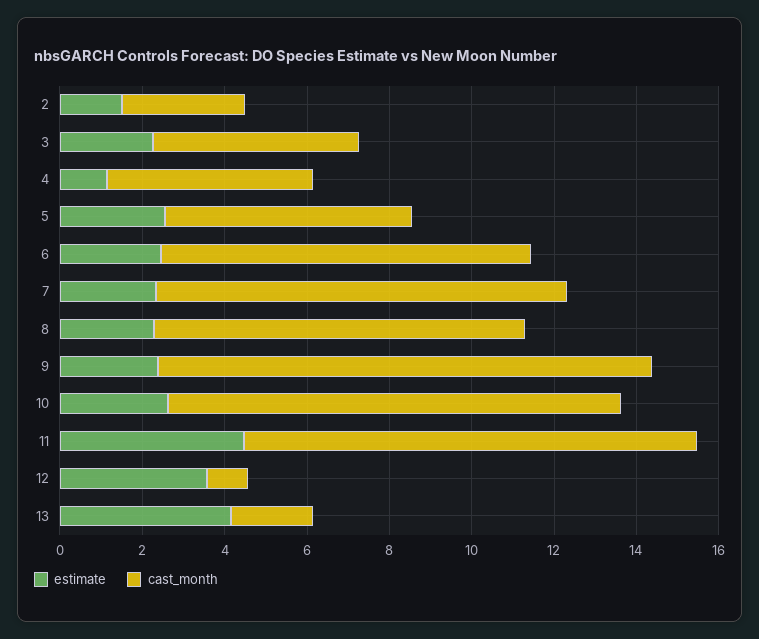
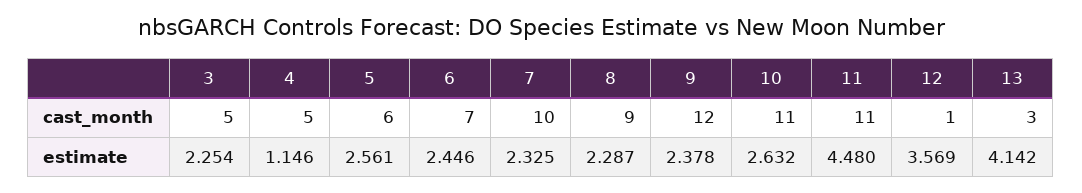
estimate, 2: 1.5 -> none
cast_month, 2: 3 -> none
cast_month, 6: 9 -> 7
cast_month, 13: 2 -> 3

